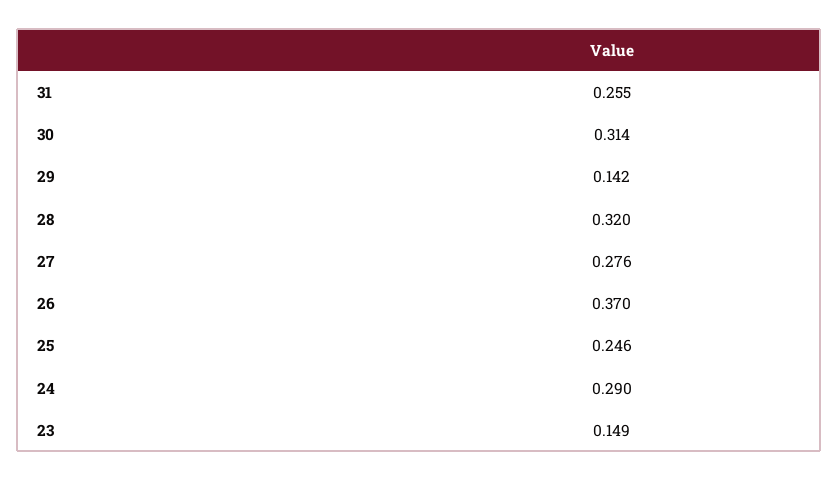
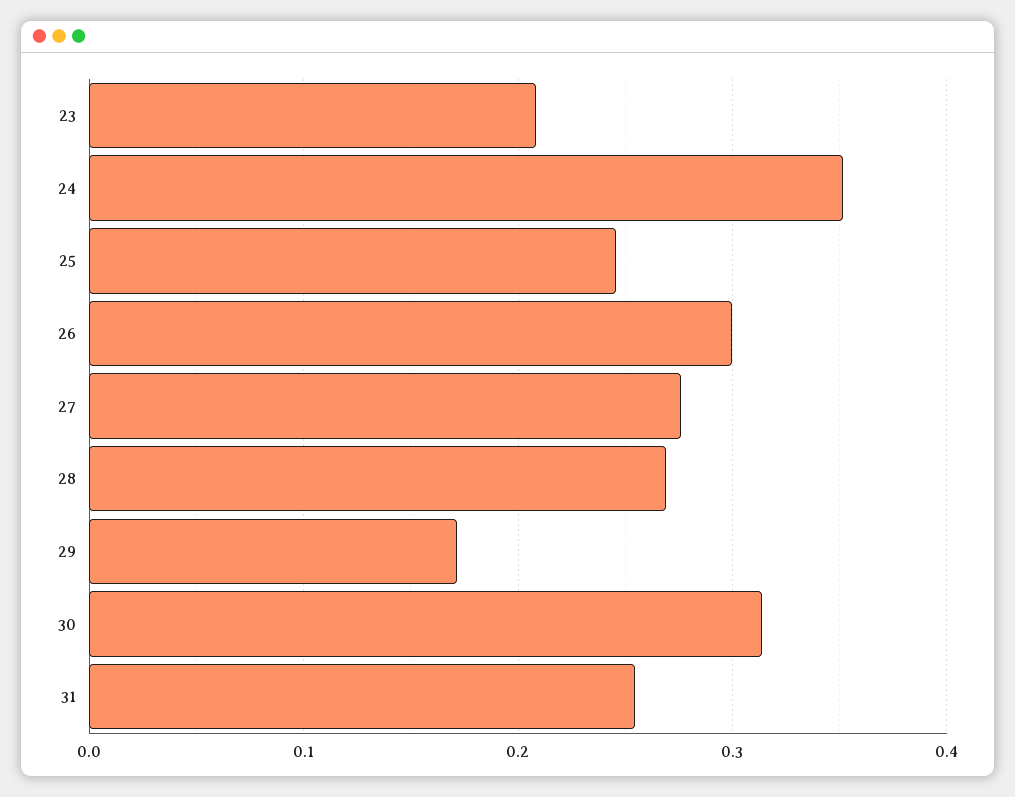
29: 0.142 -> 0.17
28: 0.32 -> 0.27
26: 0.37 -> 0.3
24: 0.29 -> 0.35
23: 0.149 -> 0.21

